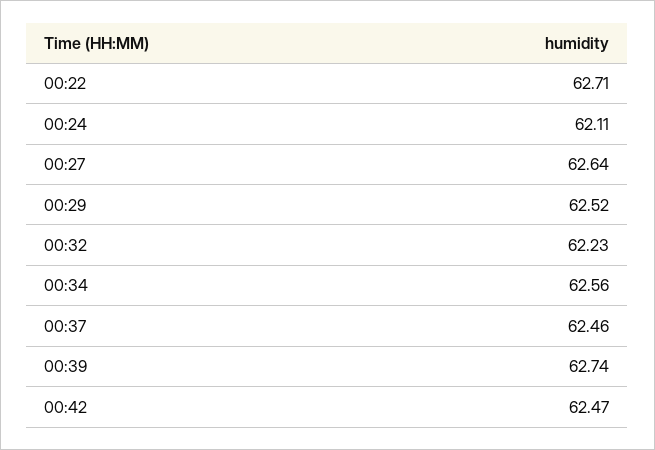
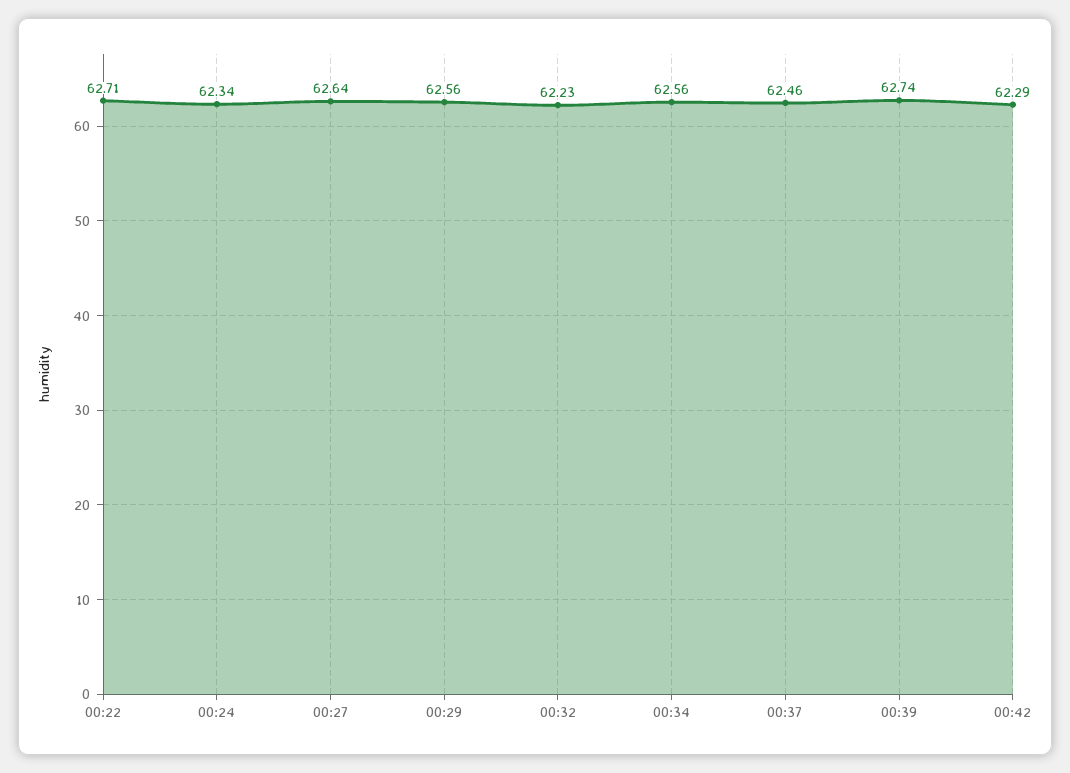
00:24: 62.11 -> 62.34
00:29: 62.52 -> 62.56
00:42: 62.47 -> 62.29

